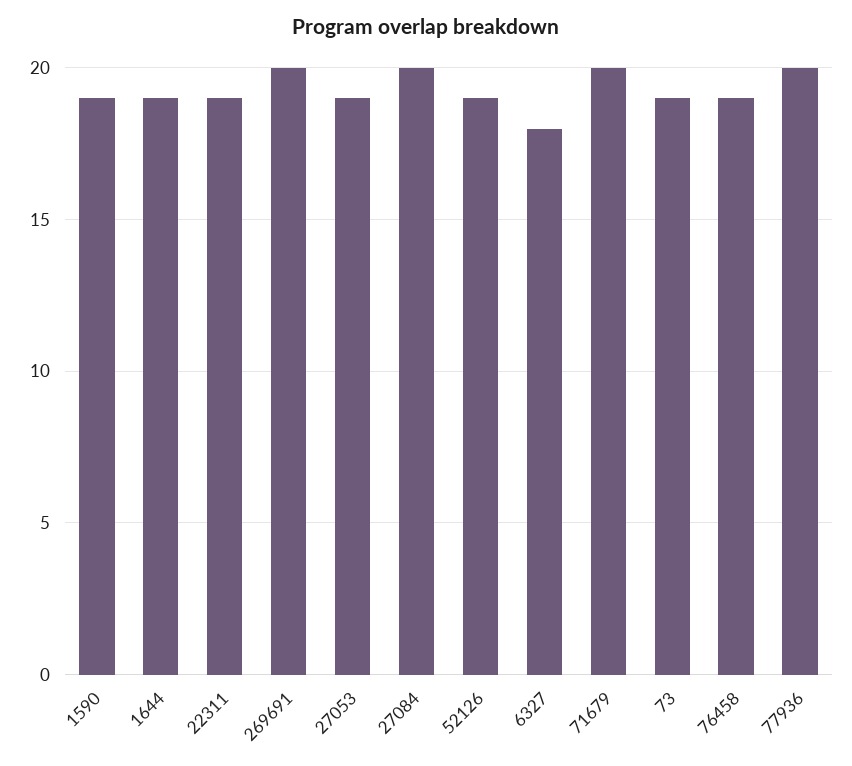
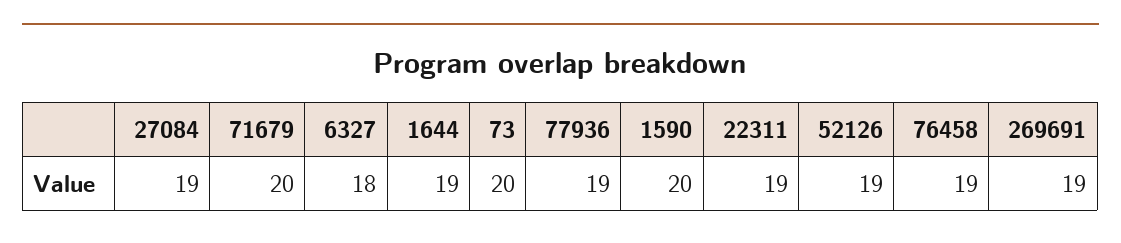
1590: 19 -> 20
269691: 20 -> 19
27053: 19 -> none
27084: 20 -> 19
73: 19 -> 20
77936: 20 -> 19

